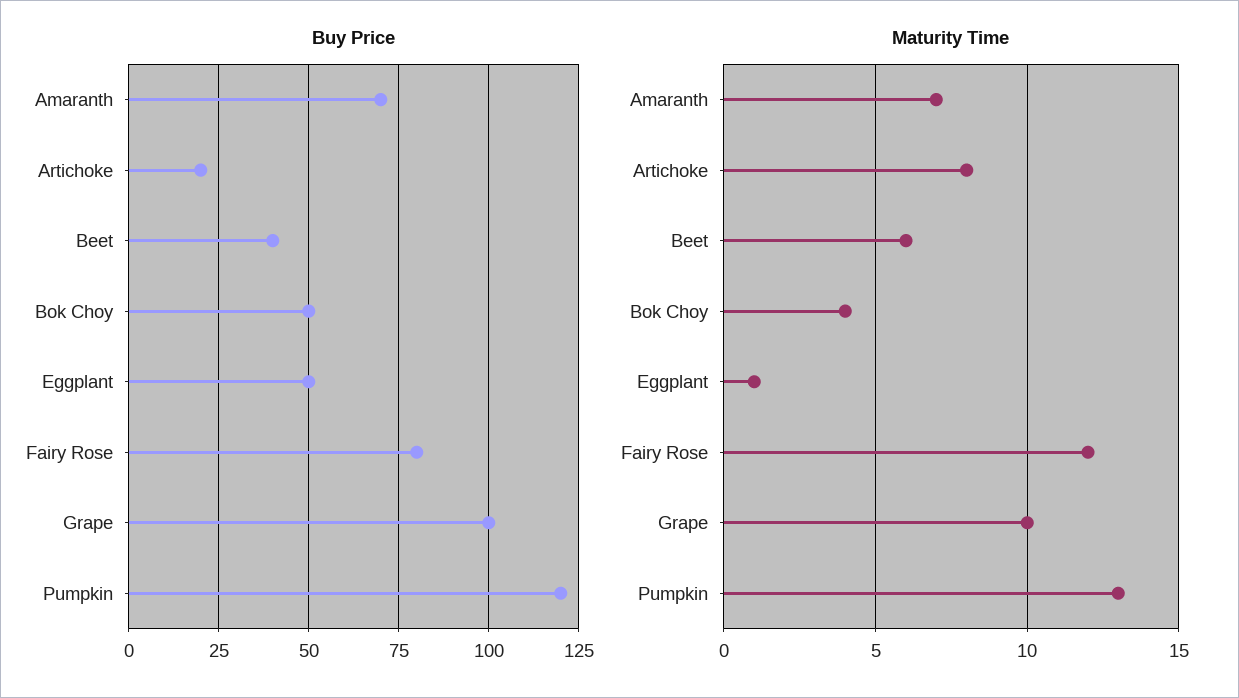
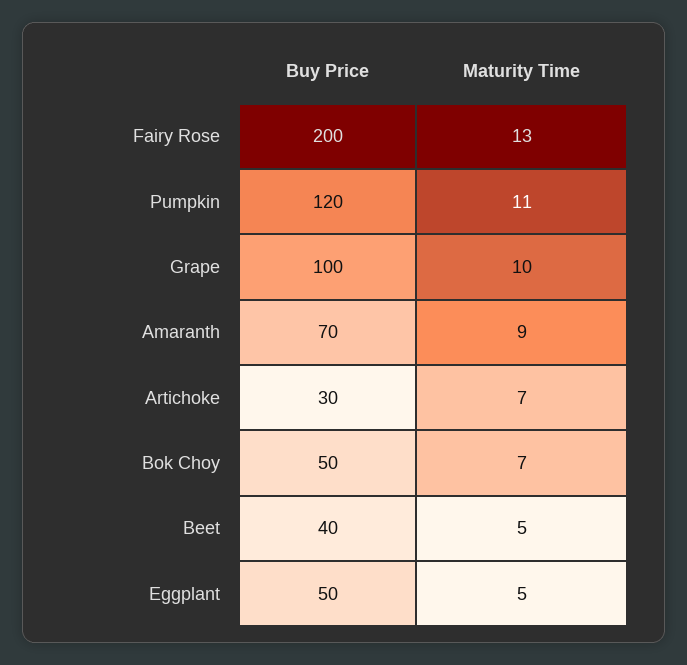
Buy Price, Artichoke: 20 -> 30
Buy Price, Fairy Rose: 80 -> 200
Maturity Time, Amaranth: 7 -> 9
Maturity Time, Artichoke: 8 -> 7
Maturity Time, Beet: 6 -> 5
Maturity Time, Bok Choy: 4 -> 7
Maturity Time, Eggplant: 1 -> 5
Maturity Time, Fairy Rose: 12 -> 13
Maturity Time, Pumpkin: 13 -> 11

